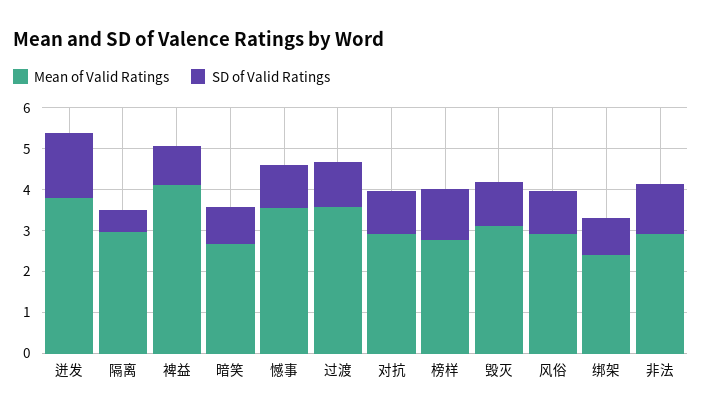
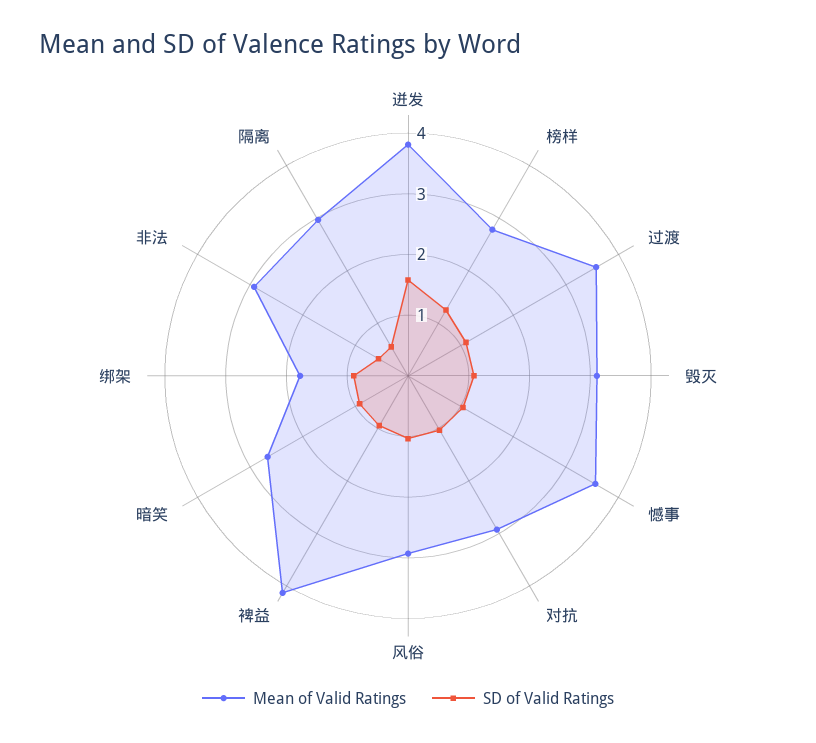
Mean of Valid Ratings, 绑架: 2.4 -> 1.8
SD of Valid Ratings, 非法: 1.2 -> 0.6

